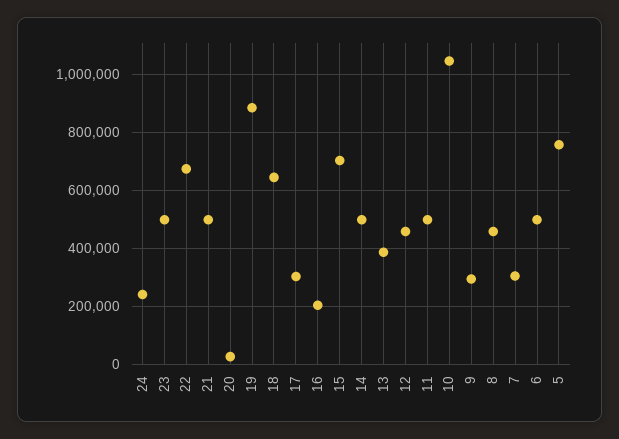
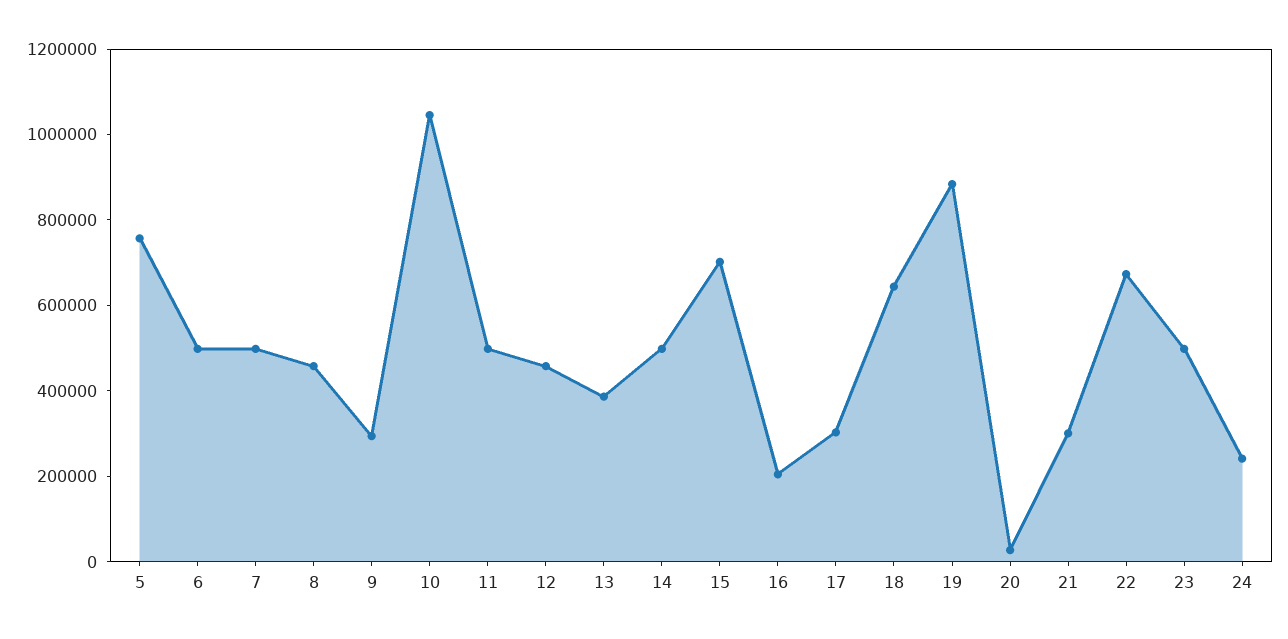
21: 500000 -> 300000
7: 300000 -> 500000

